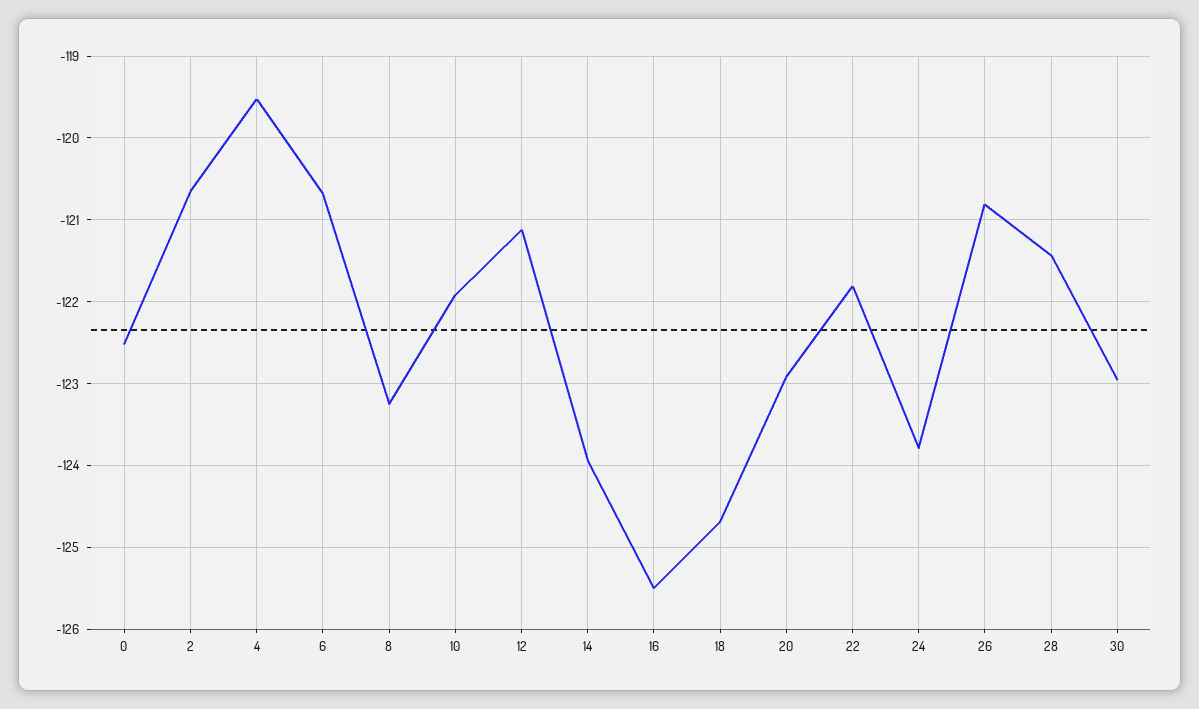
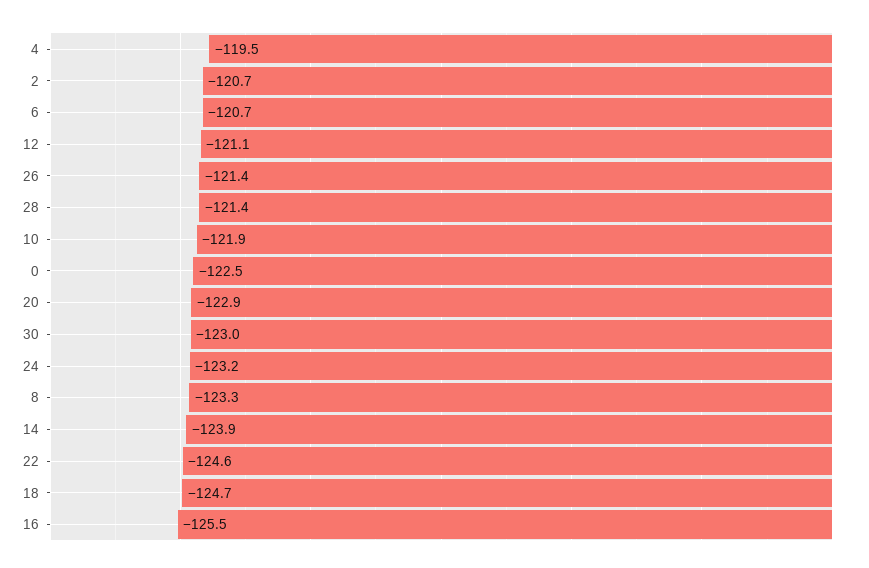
22: -121.8 -> -124.6
24: -123.8 -> -123.2
26: -120.8 -> -121.4

